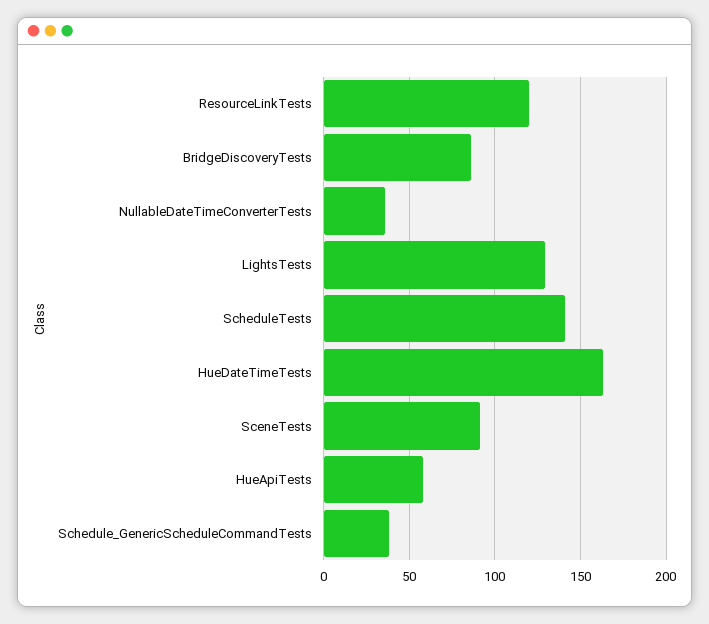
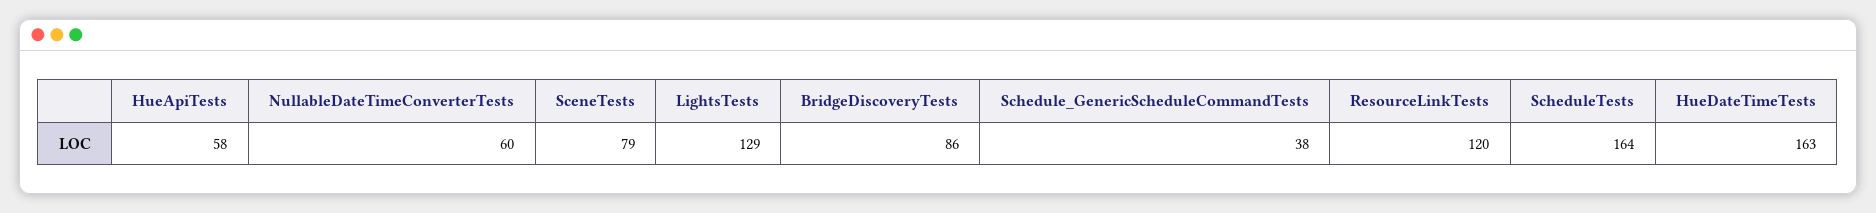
NullableDateTimeConverterTests: 35 -> 60
ScheduleTests: 140 -> 164
SceneTests: 90 -> 79

